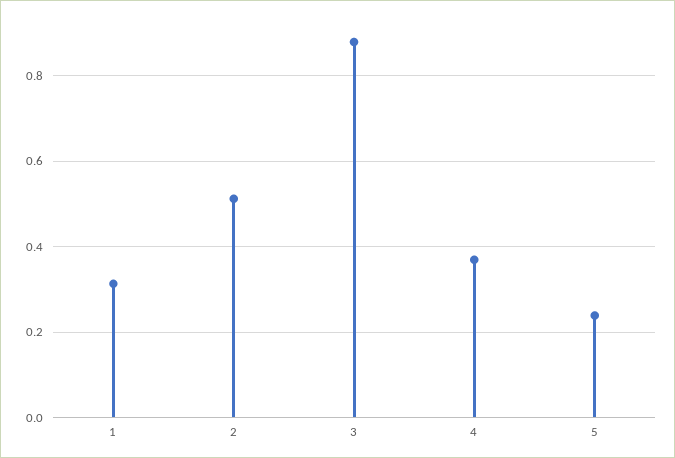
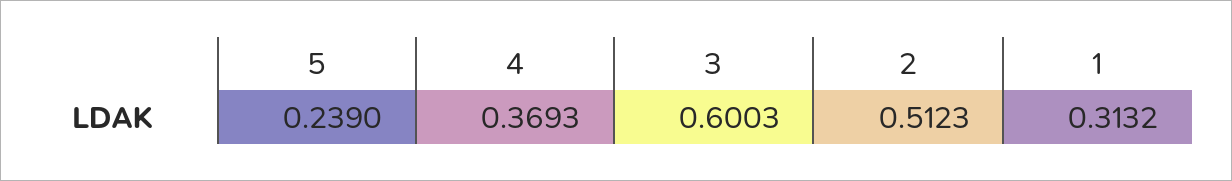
3: 0.88 -> 0.6003

